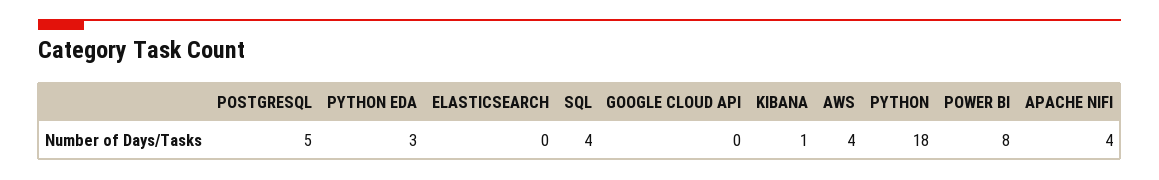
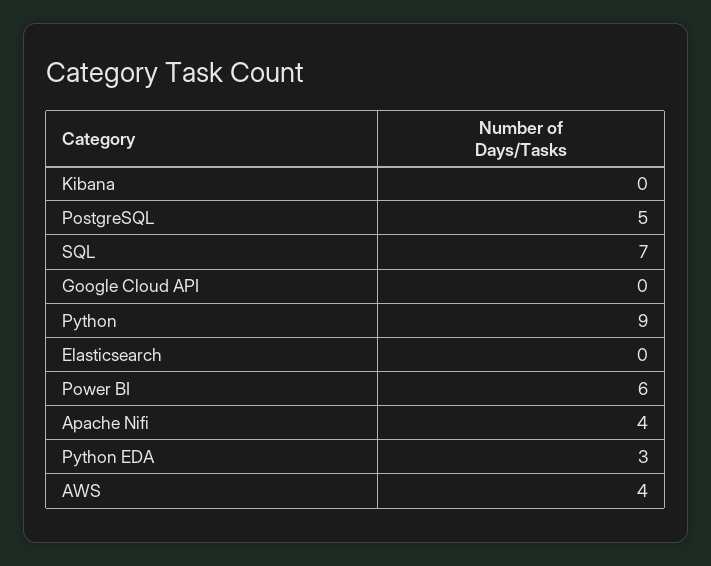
SQL: 4 -> 7
KIBANA: 1 -> 0
PYTHON: 18 -> 9
POWER BI: 8 -> 6

